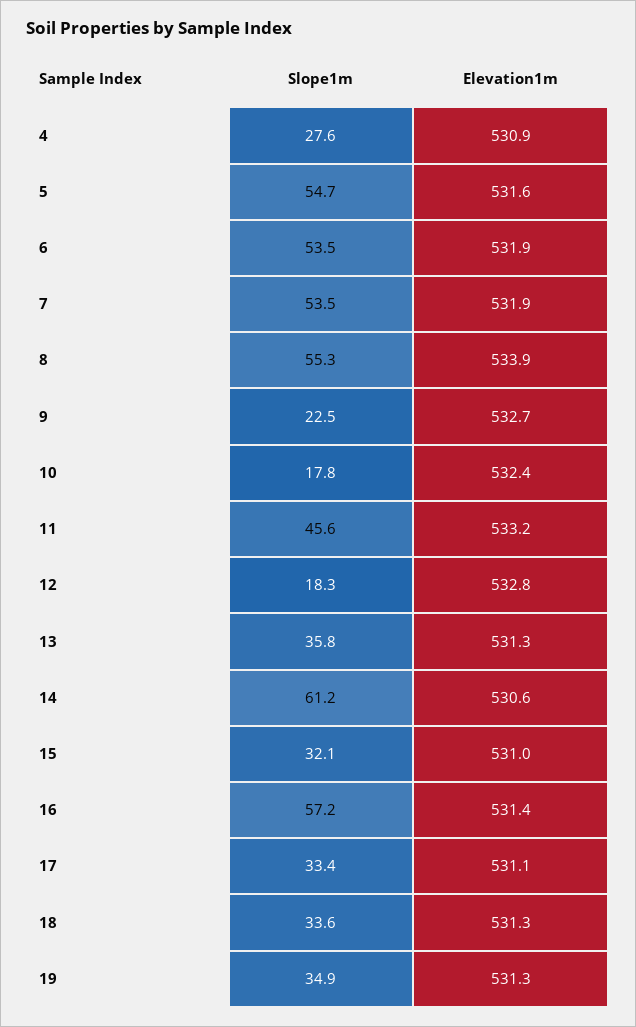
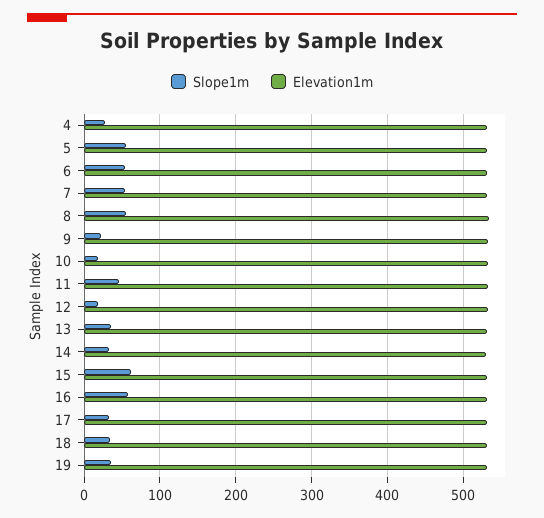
Slope1m, 14: 61.2 -> 30
Slope1m, 15: 32.1 -> 60

